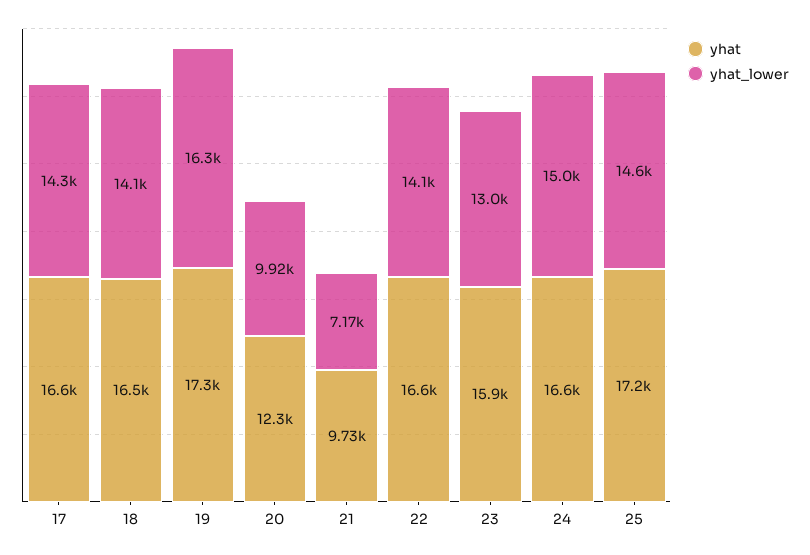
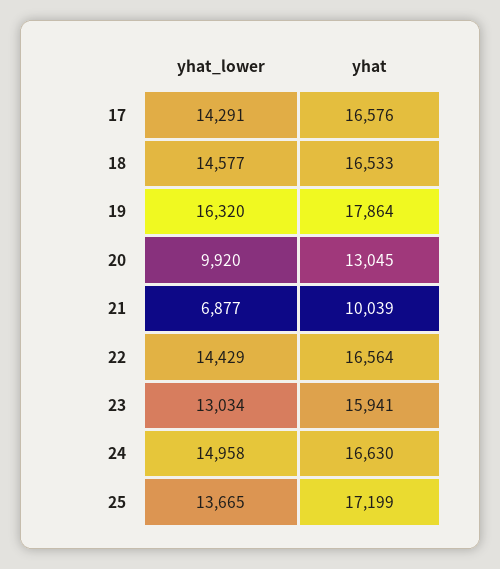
yhat_lower, 18: 14100 -> 14577
yhat, 19: 17300 -> 17864
yhat, 20: 12300 -> 13045
yhat, 21: 9730 -> 10039
yhat_lower, 21: 7170 -> 6877
yhat_lower, 22: 14100 -> 14429
yhat_lower, 25: 14600 -> 13665

